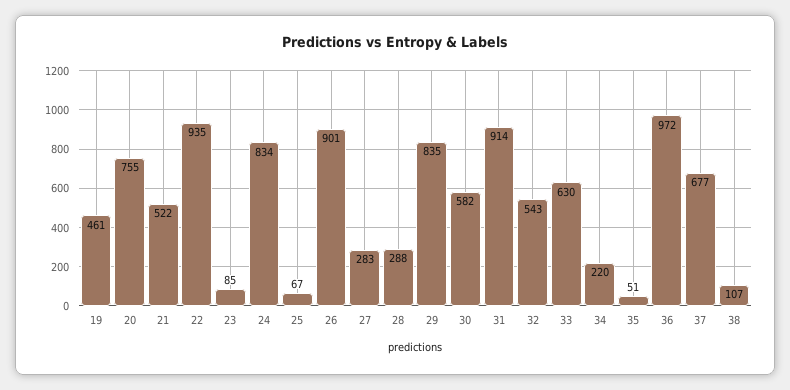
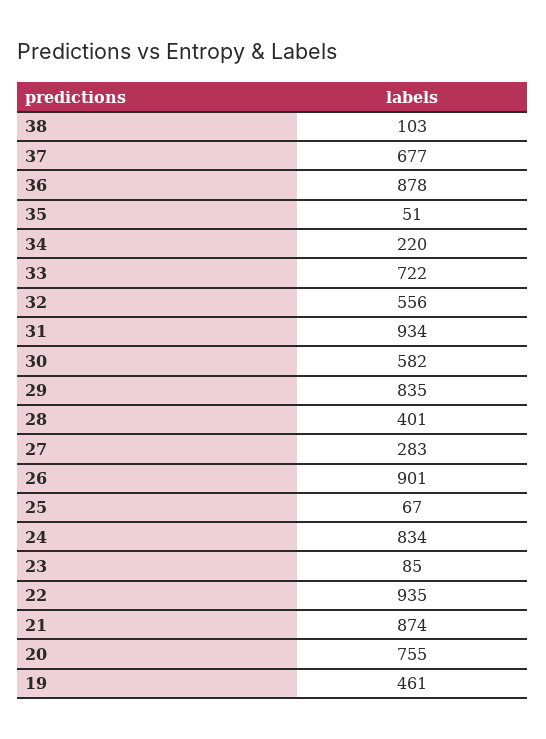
21: 522 -> 874
28: 288 -> 401
31: 914 -> 934
32: 543 -> 556
33: 630 -> 722
36: 972 -> 878
38: 107 -> 103

